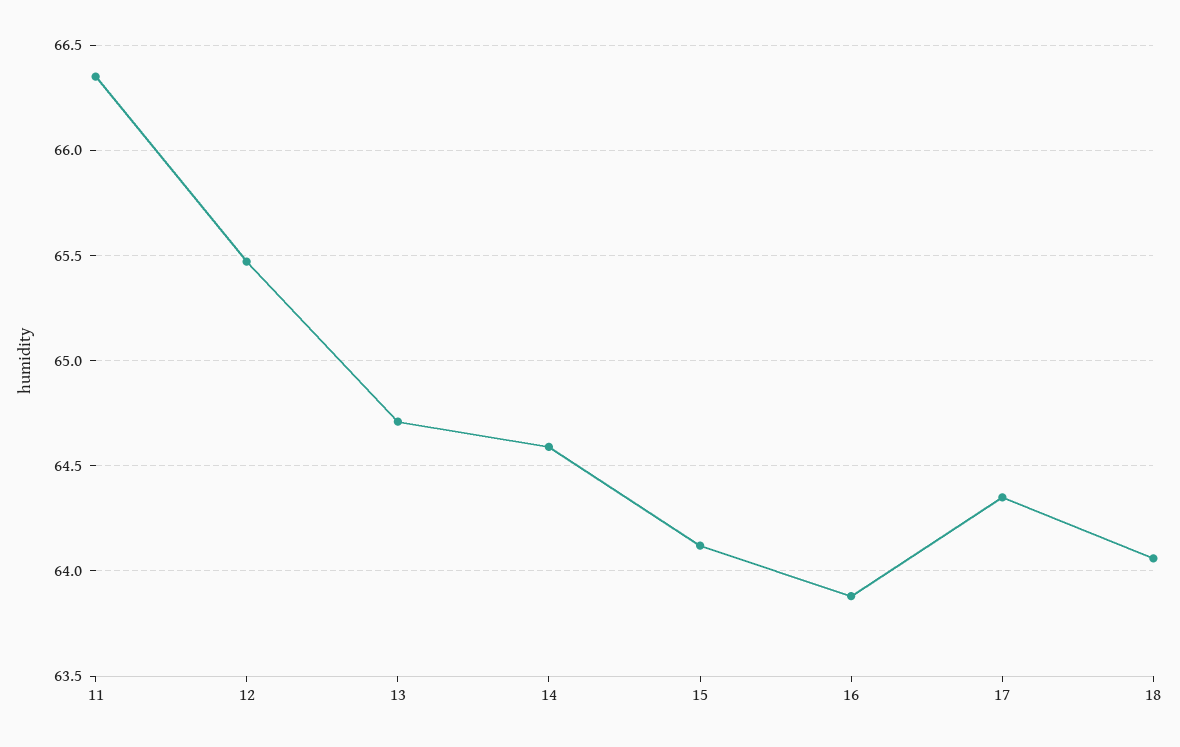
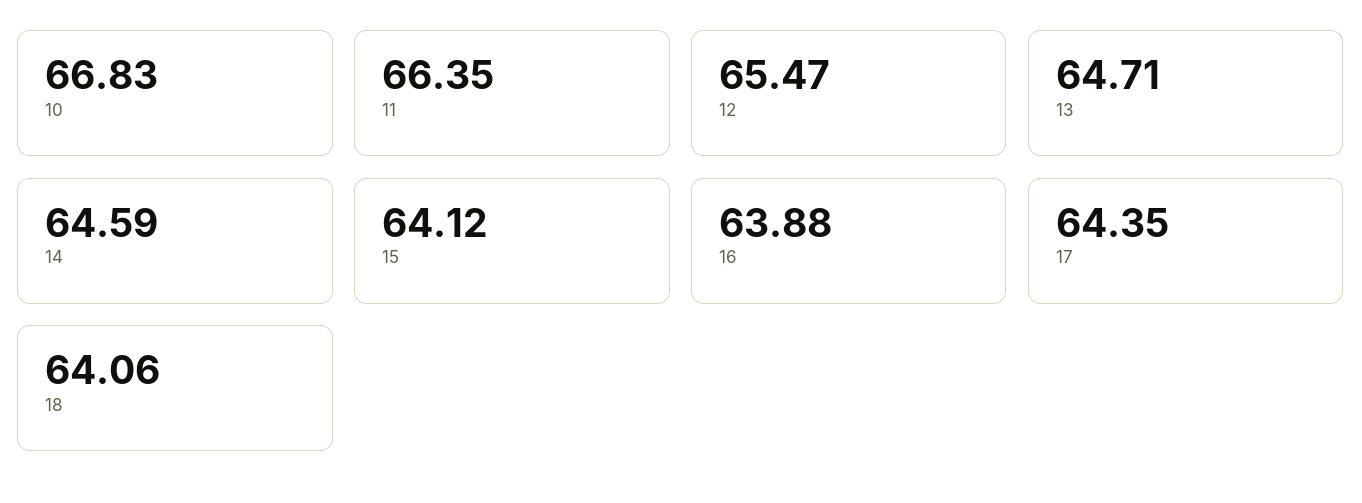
10: none -> 66.83

